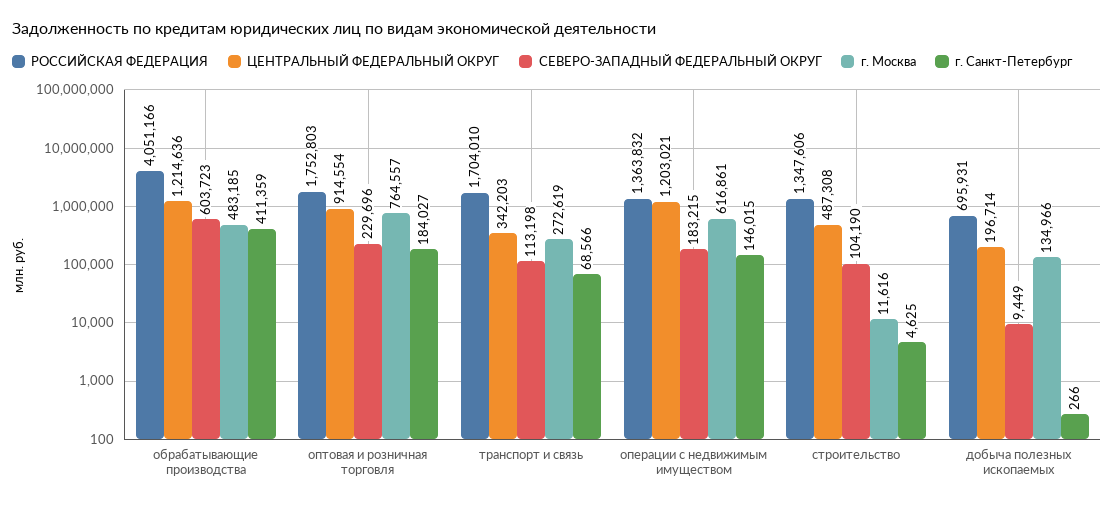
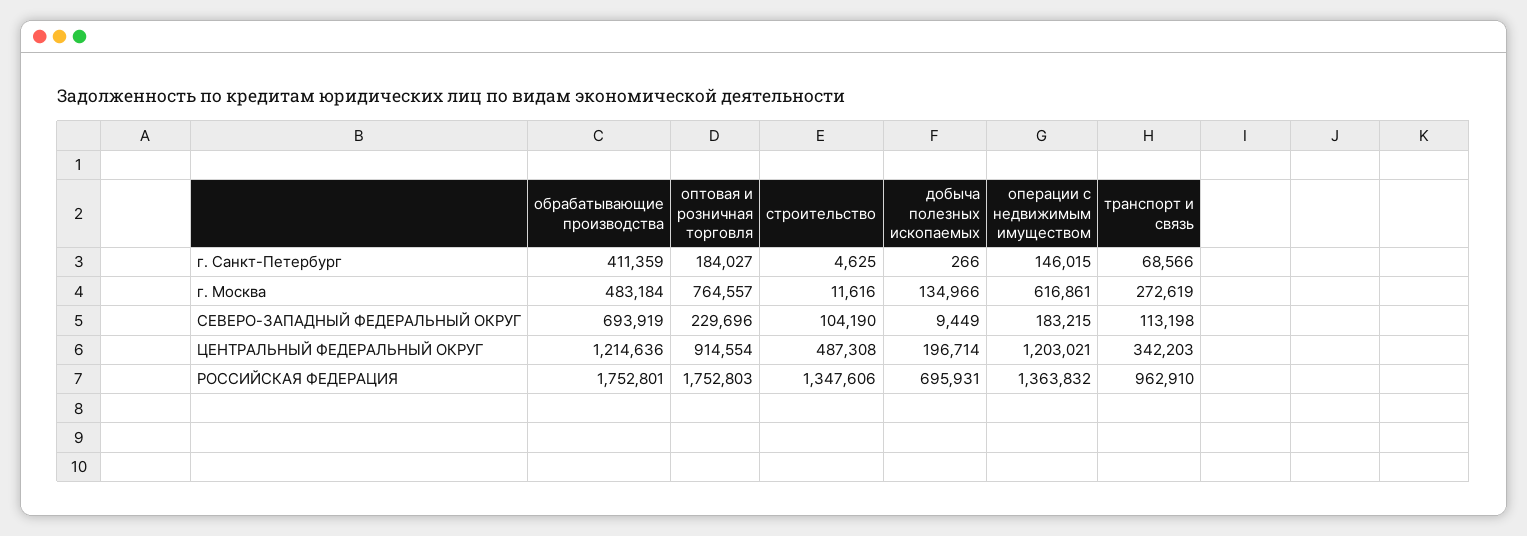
РОССИЙСКАЯ ФЕДЕРАЦИЯ, обрабатывающие производства: 4051166 -> 1752801
СЕВЕРО-ЗАПАДНЫЙ ФЕДЕРАЛЬНЫЙ ОКРУГ, обрабатывающие производства: 603723 -> 693919
г. Москва, обрабатывающие производства: 483185 -> 483184
РОССИЙСКАЯ ФЕДЕРАЦИЯ, транспорт и связь: 1704010 -> 962910

